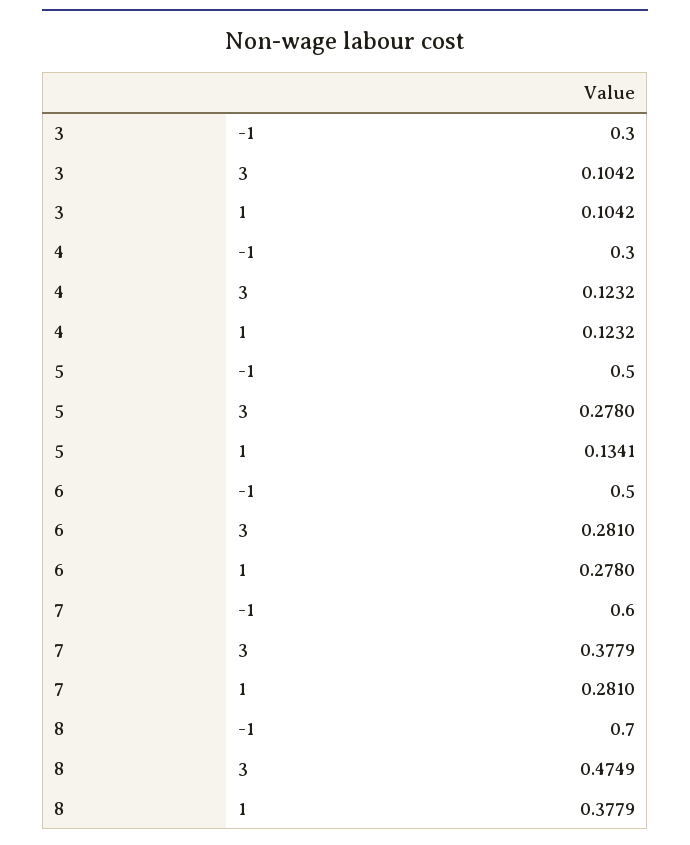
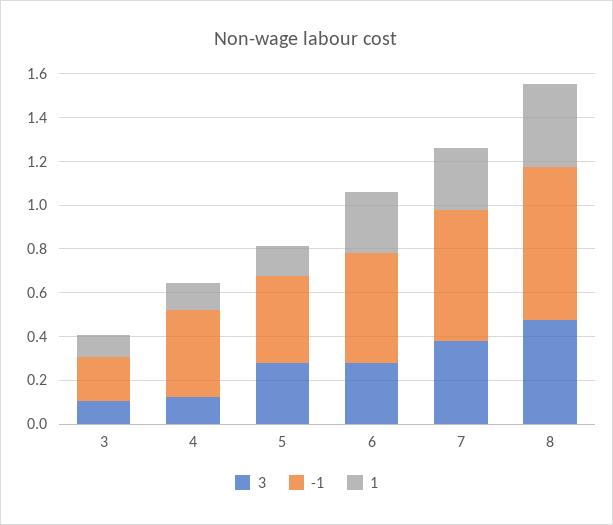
-1, 3: 0.3 -> 0.2
-1, 4: 0.3 -> 0.4
-1, 5: 0.5 -> 0.4

